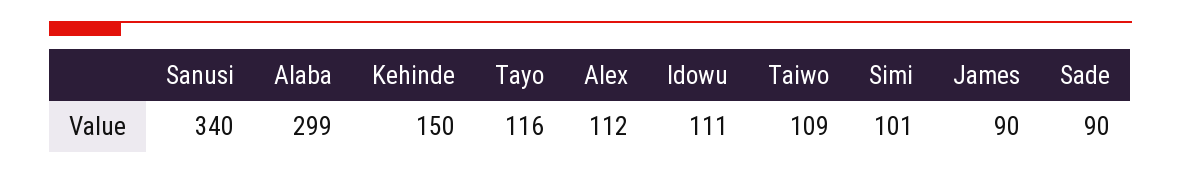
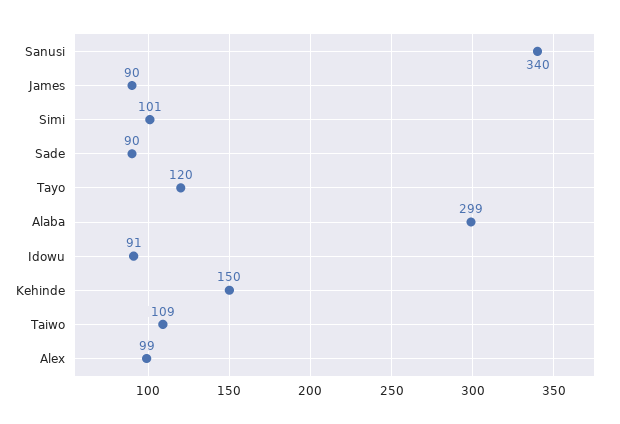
Tayo: 116 -> 120
Alex: 112 -> 99
Idowu: 111 -> 91

